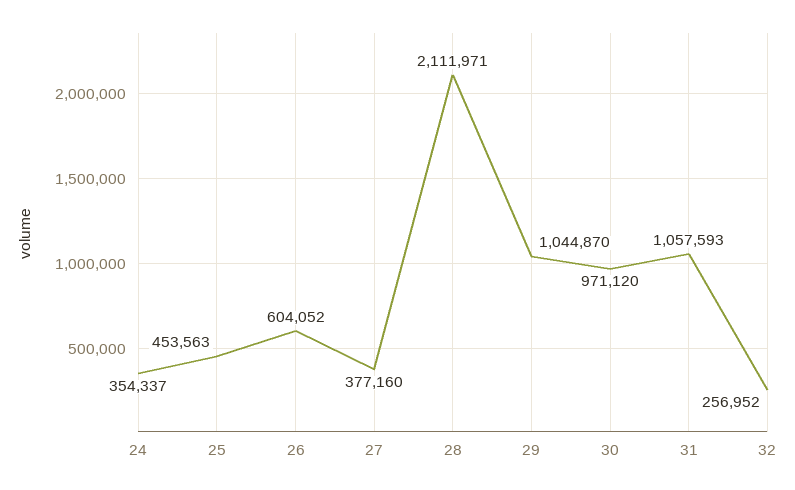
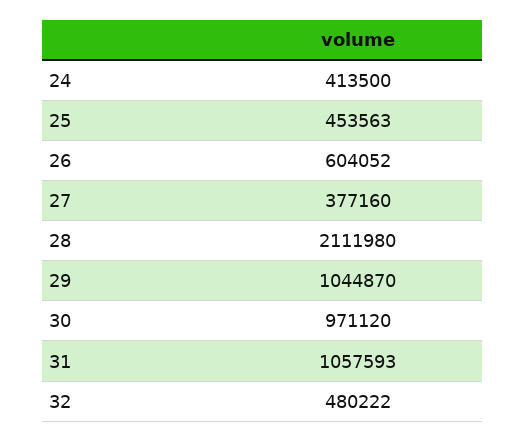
24: 354337 -> 413500
28: 2111971 -> 2111980
32: 256952 -> 480222

